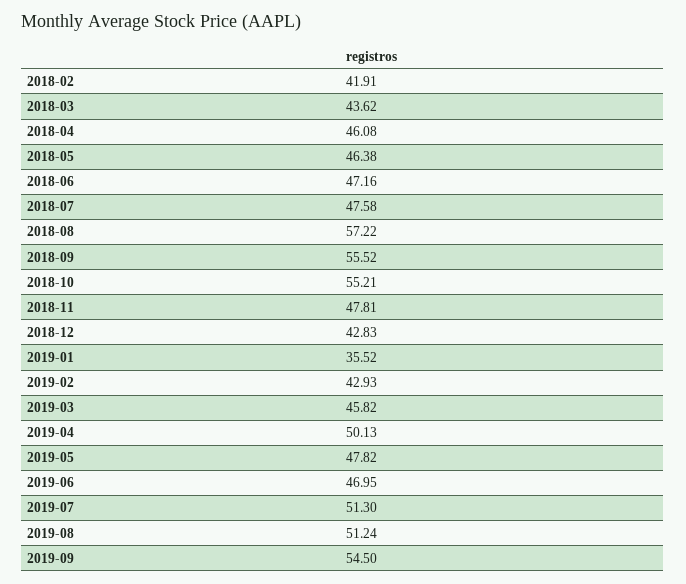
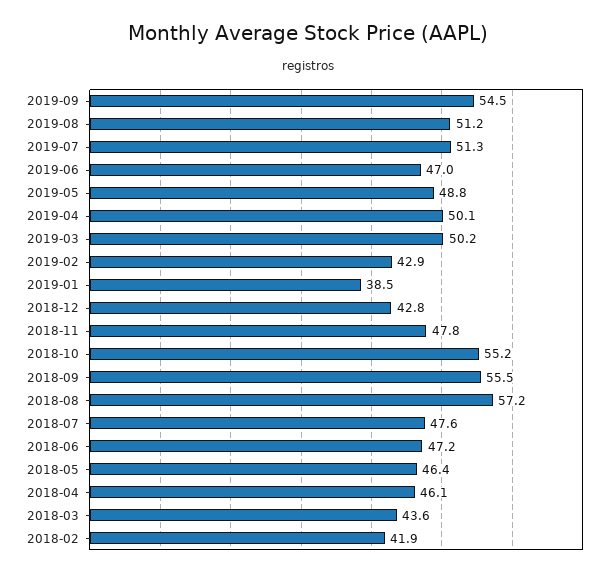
2019-01: 35.52 -> 38.5
2019-03: 45.82 -> 50.2
2019-05: 47.82 -> 48.8

